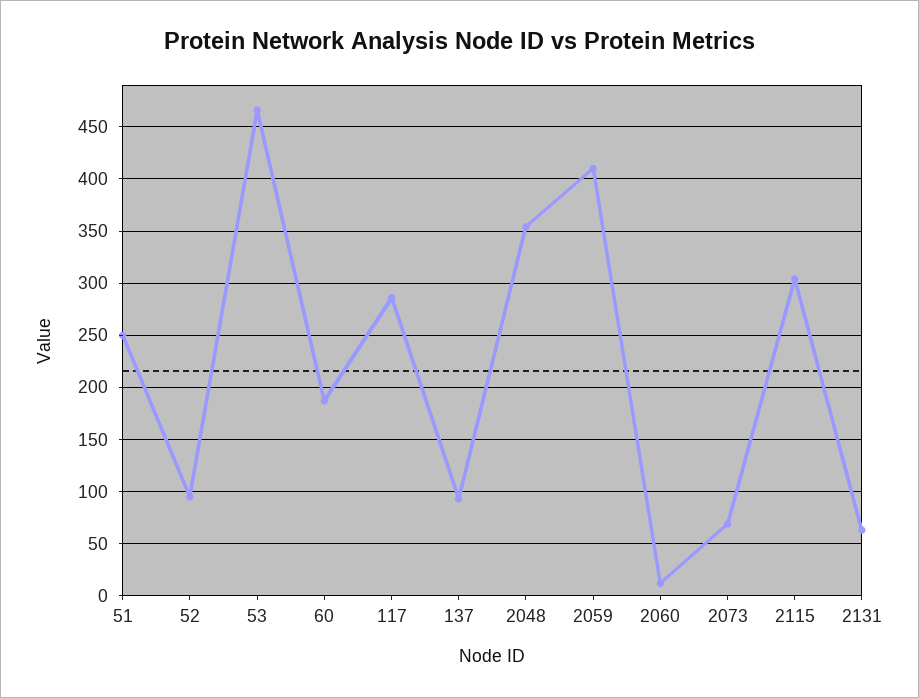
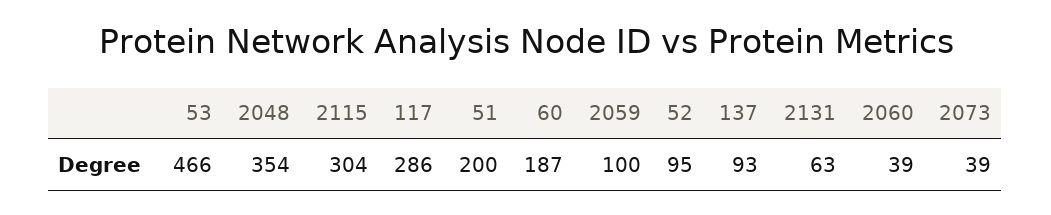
51: 250 -> 200
2059: 410 -> 100
2060: 10 -> 39
2073: 70 -> 39

